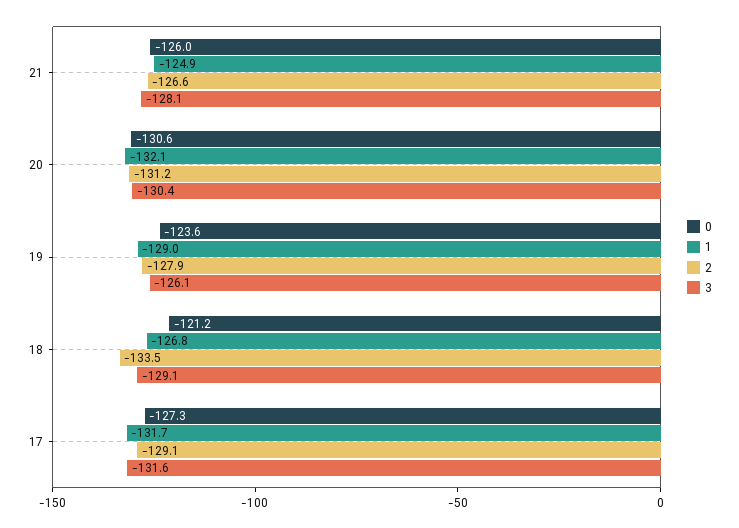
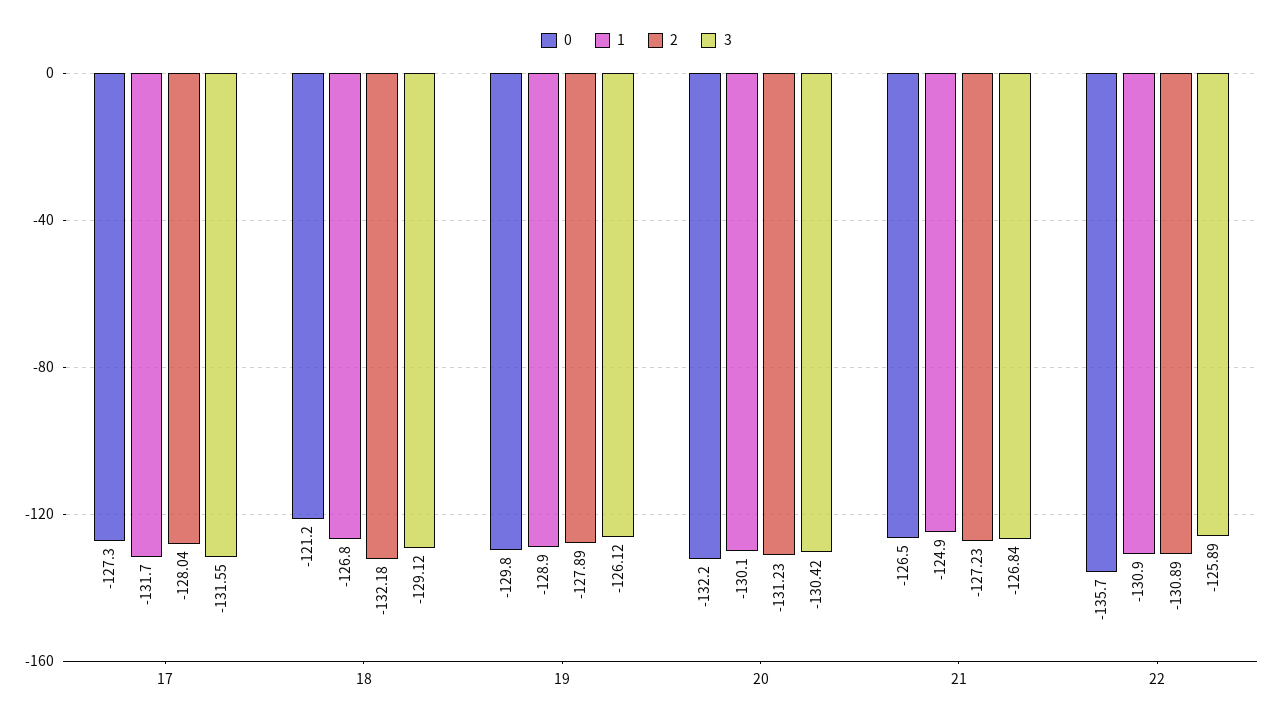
0, 21: -126 -> -126.5
2, 21: -126.6 -> -127.23
3, 21: -128.1 -> -126.84
0, 20: -130.6 -> -132.2
1, 20: -132.1 -> -130.1
0, 19: -123.6 -> -129.8
1, 19: -129 -> -128.9
2, 18: -133.5 -> -132.18
2, 17: -129.1 -> -128.04
0, 22: none -> -135.7
1, 22: none -> -130.9
2, 22: none -> -130.89
3, 22: none -> -125.89

